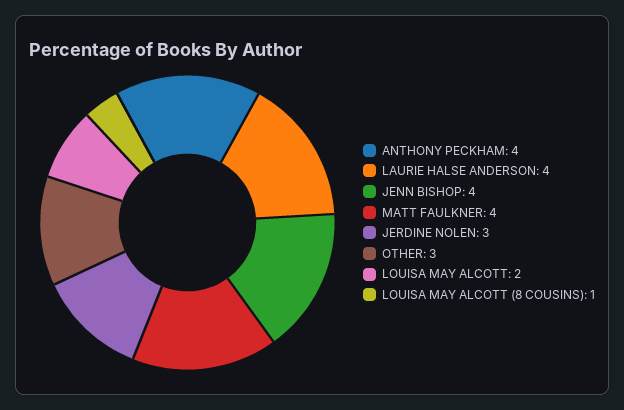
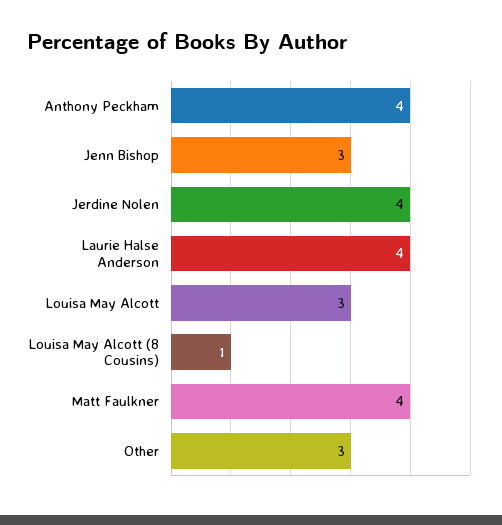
JENN BISHOP: 4 -> 3
JERDINE NOLEN: 3 -> 4
LOUISA MAY ALCOTT: 2 -> 3

